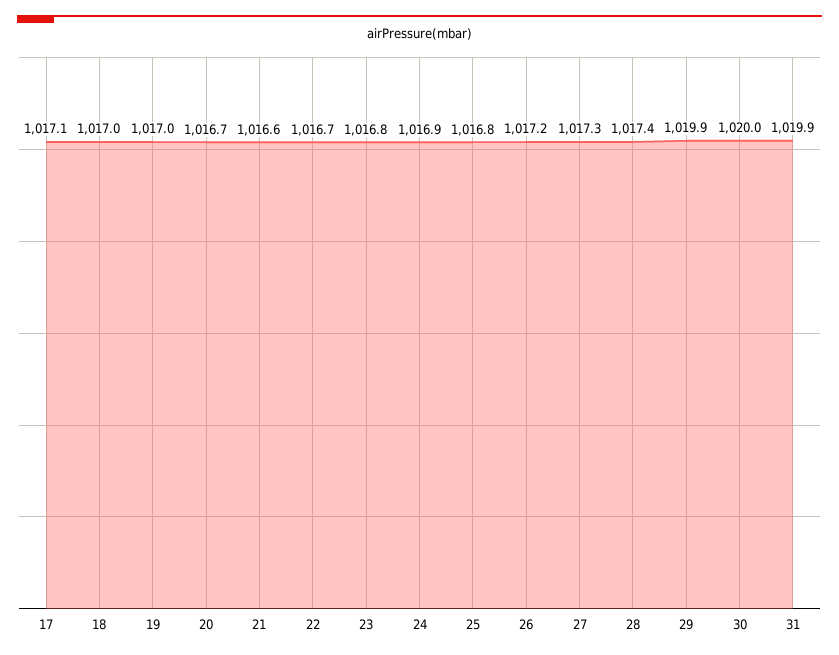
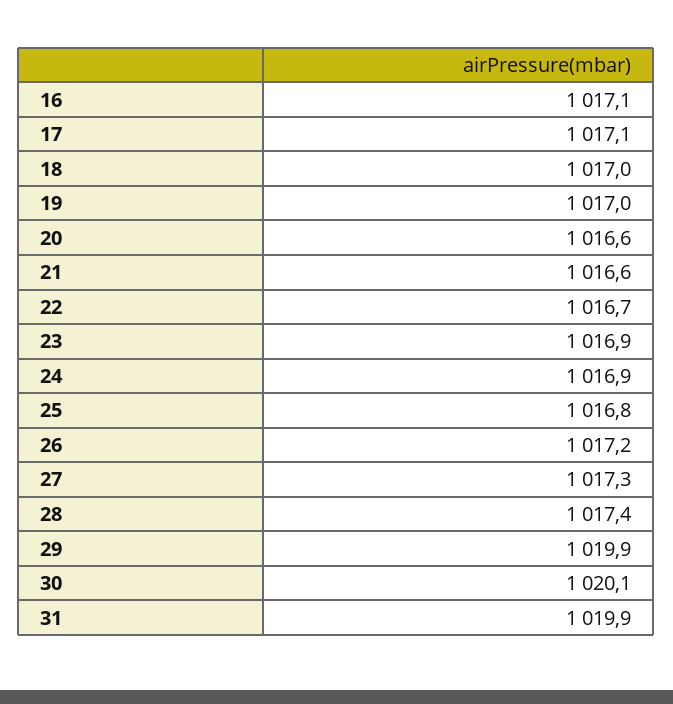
20: 1016.7 -> 1016.6
23: 1016.8 -> 1016.9
30: 1020 -> 1020.1
16: none -> 1017.1

